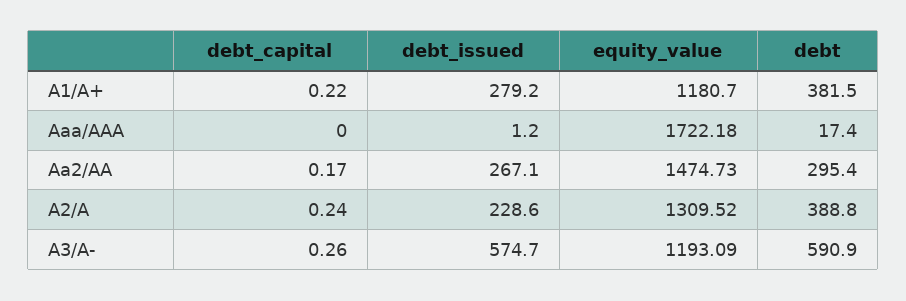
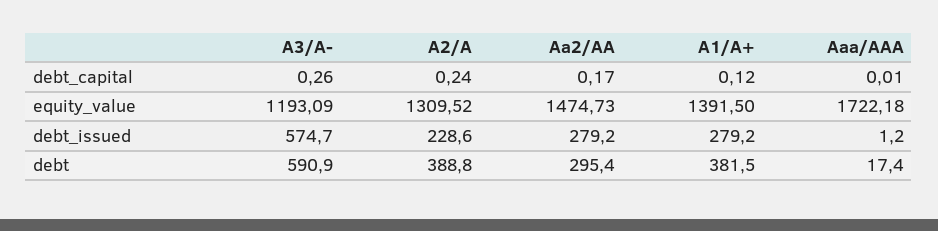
debt_capital, A1/A+: 0.22 -> 0.12
equity_value, A1/A+: 1180.7 -> 1391.5
debt_capital, Aaa/AAA: 0 -> 0.01
debt_issued, Aa2/AA: 267.1 -> 279.2

